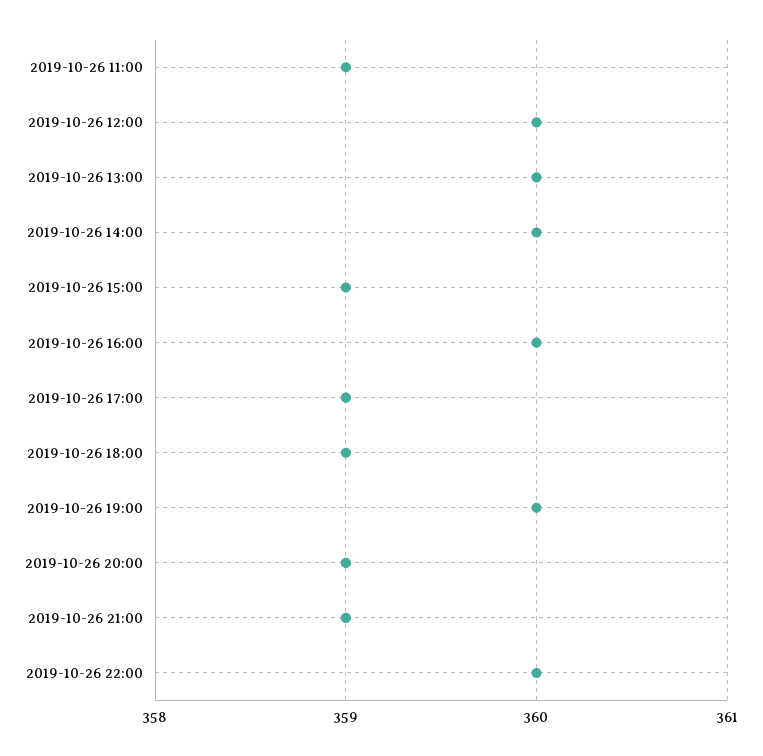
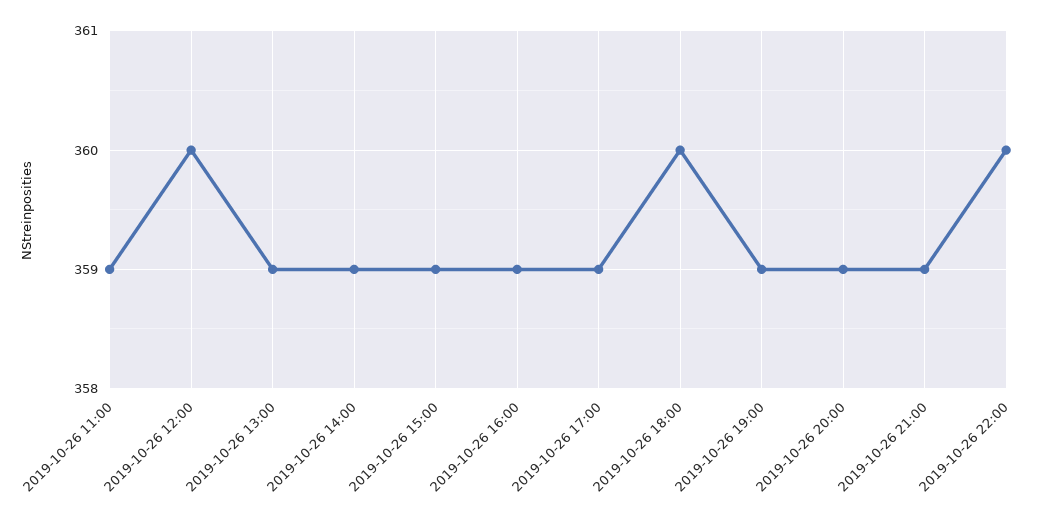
2019-10-26 13:00: 360 -> 359
2019-10-26 14:00: 360 -> 359
2019-10-26 16:00: 360 -> 359
2019-10-26 18:00: 359 -> 360
2019-10-26 19:00: 360 -> 359

